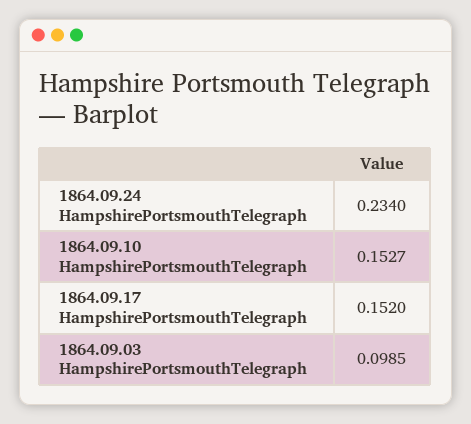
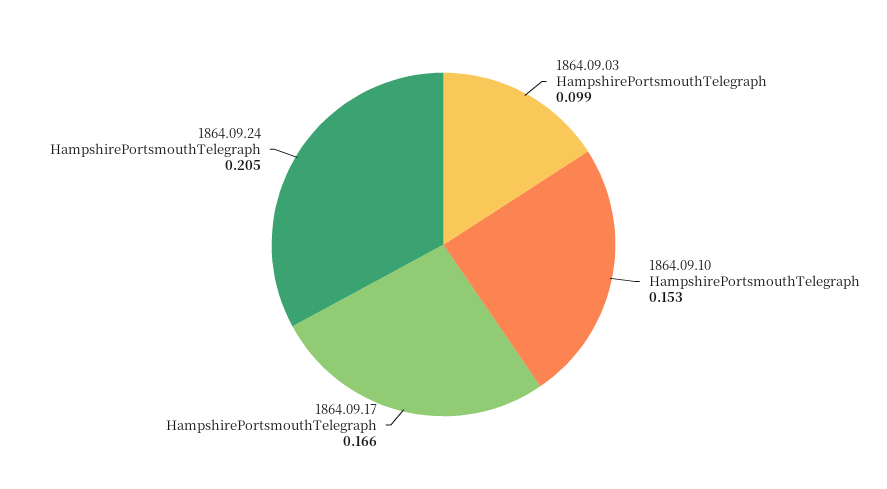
1864.09.24 HampshirePortsmouthTelegraph: 0.234 -> 0.205
1864.09.17 HampshirePortsmouthTelegraph: 0.152 -> 0.166

